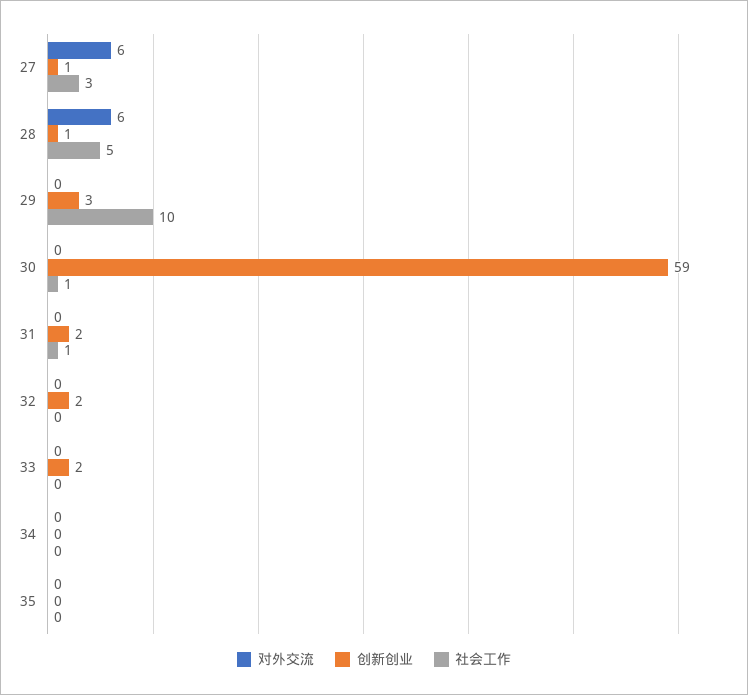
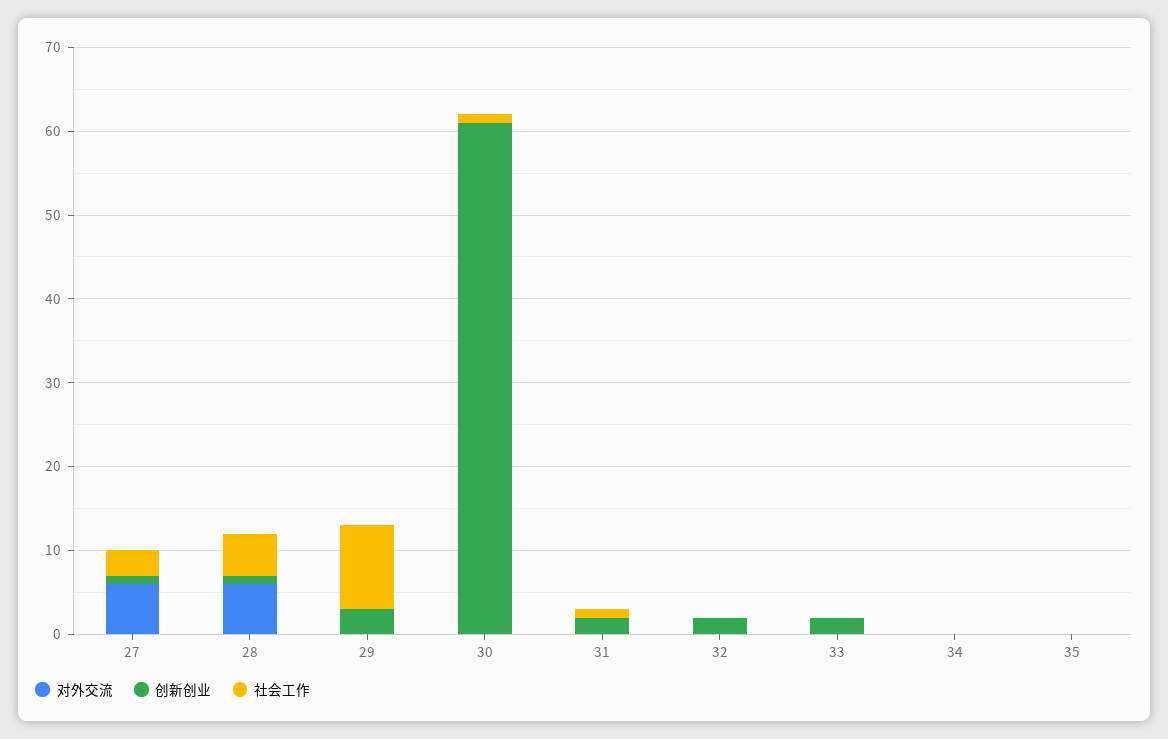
创新创业, 30: 59 -> 61

